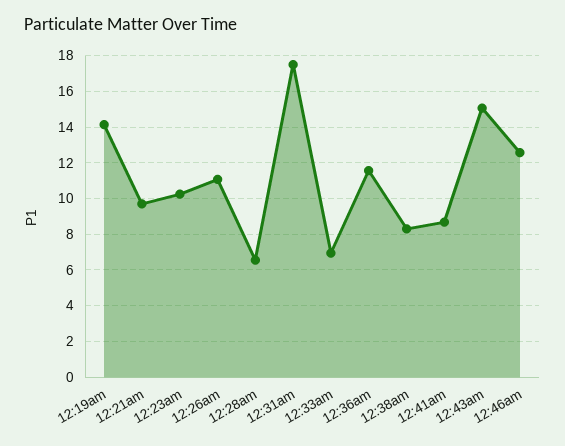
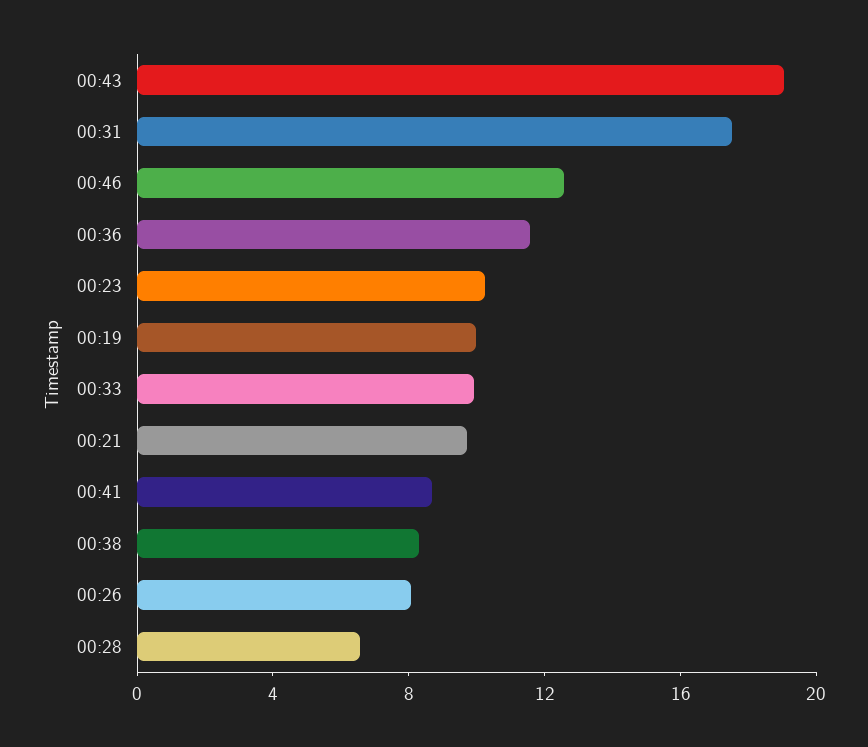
12:19am: 14 -> 10
12:26am: 11 -> 8
12:33am: 7 -> 10
12:43am: 15 -> 19

